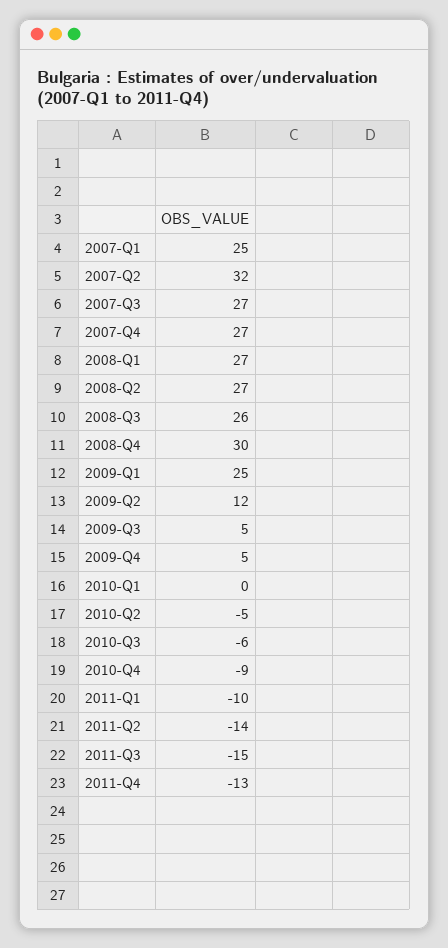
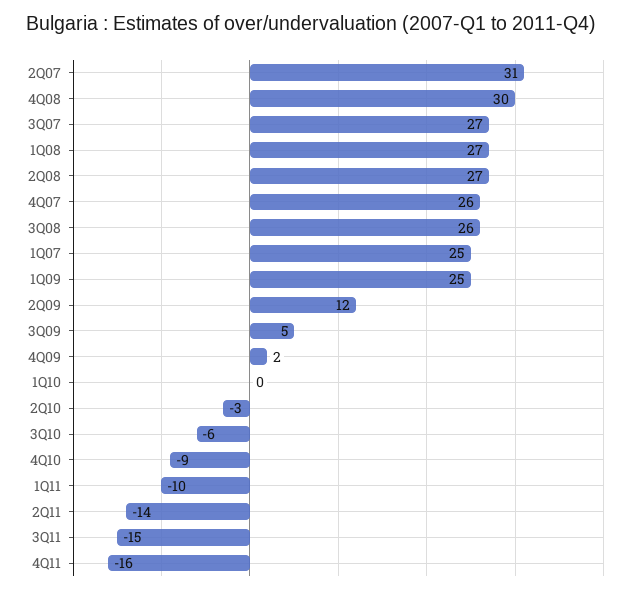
2007-Q2: 32 -> 31
2007-Q4: 27 -> 26
2009-Q4: 5 -> 2
2010-Q2: -5 -> -3
2011-Q4: -13 -> -16

